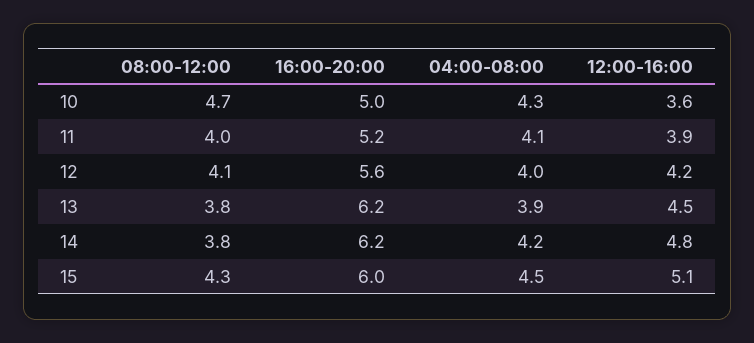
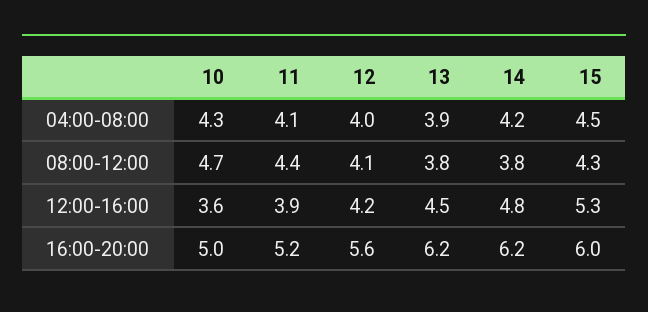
08:00-12:00, 11: 4 -> 4.4
12:00-16:00, 15: 5.1 -> 5.3

